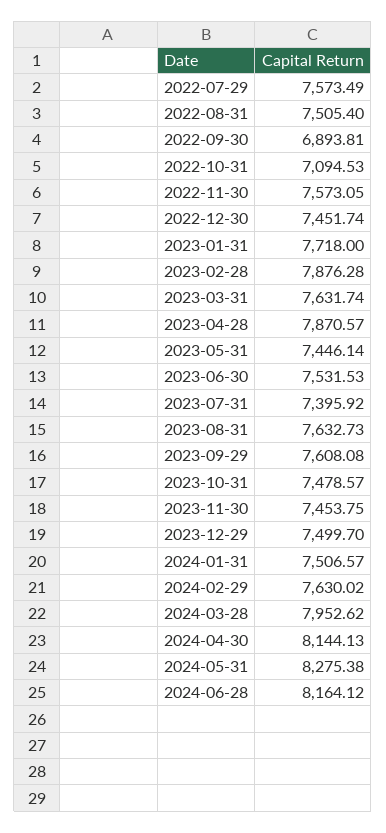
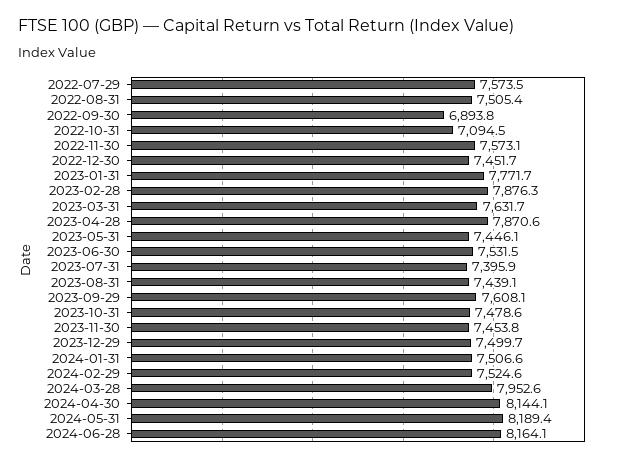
2023-01-31: 7718 -> 7771.7
2023-08-31: 7632.73 -> 7439.1
2024-02-29: 7630.02 -> 7524.6
2024-05-31: 8275.38 -> 8189.4

